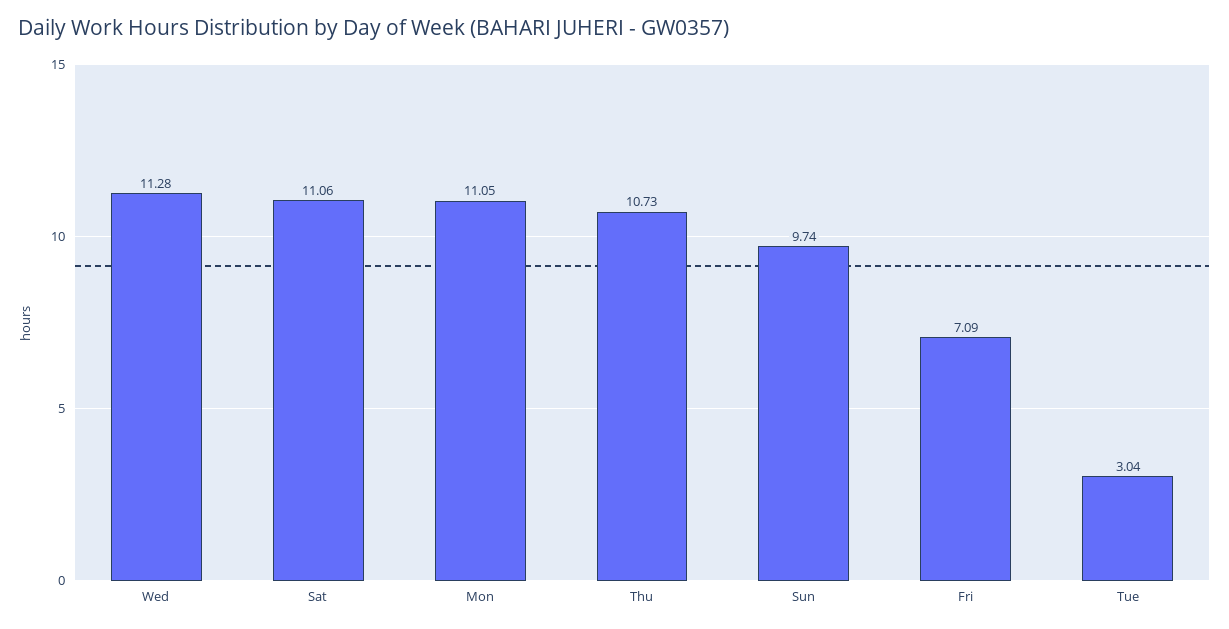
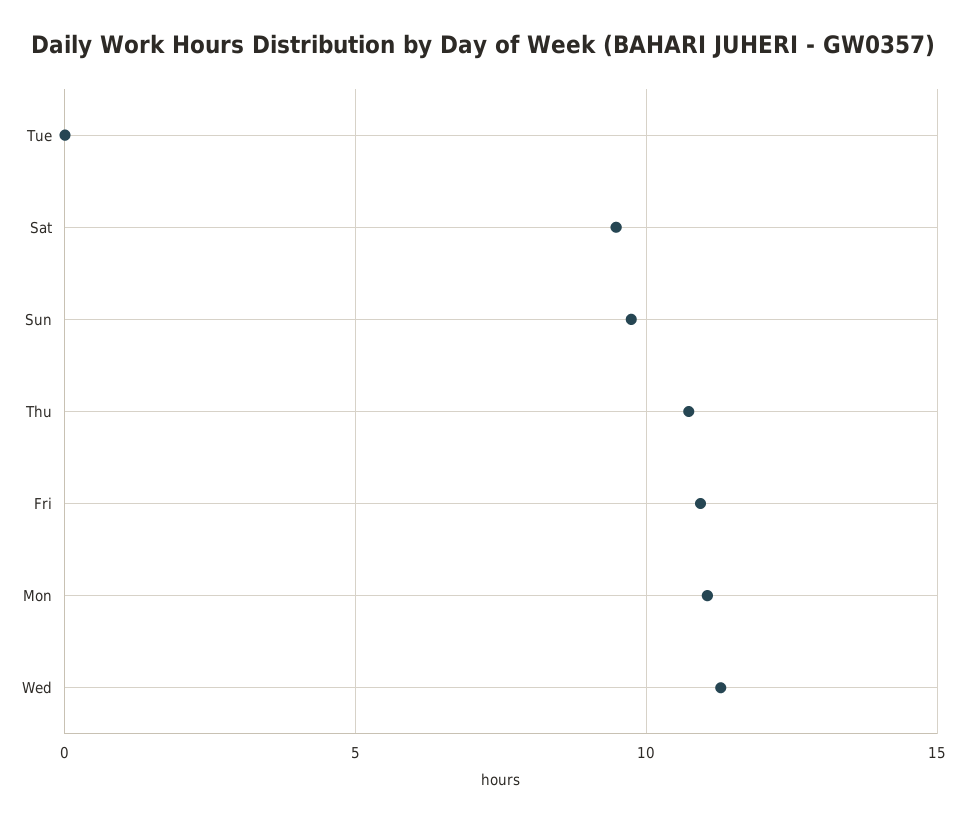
Sat: 11.06 -> 9.5
Fri: 7.09 -> 11
Tue: 3.04 -> 0

